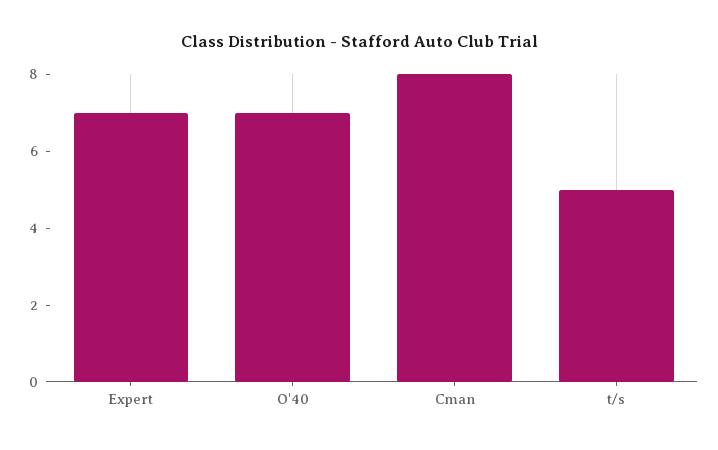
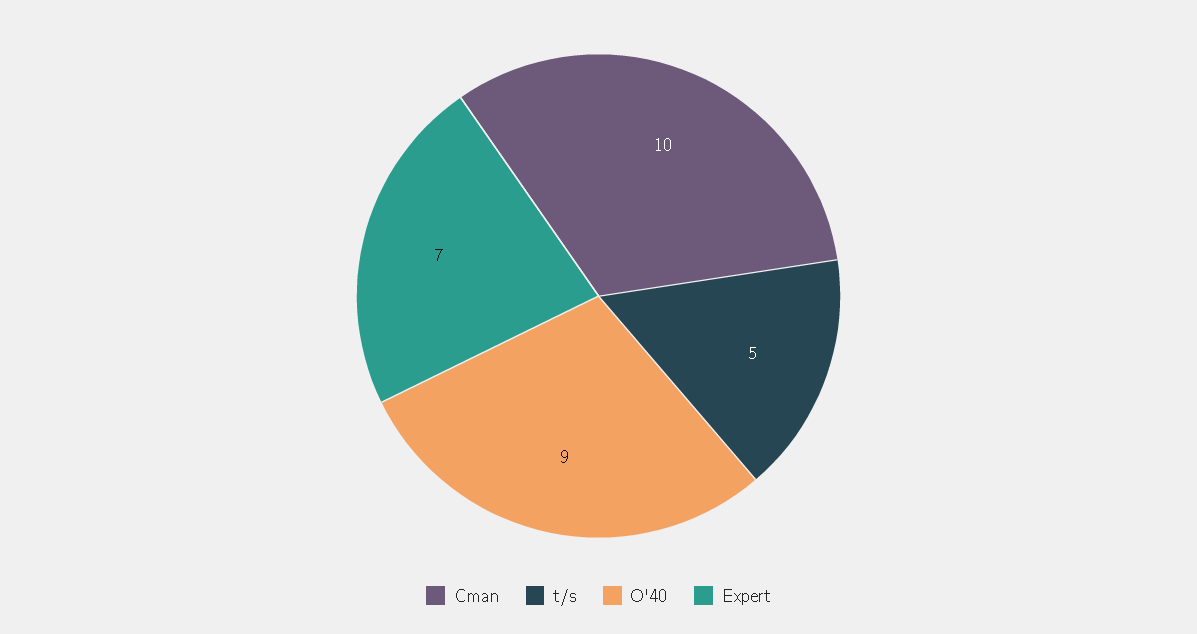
O'40: 7 -> 9
Cman: 8 -> 10

